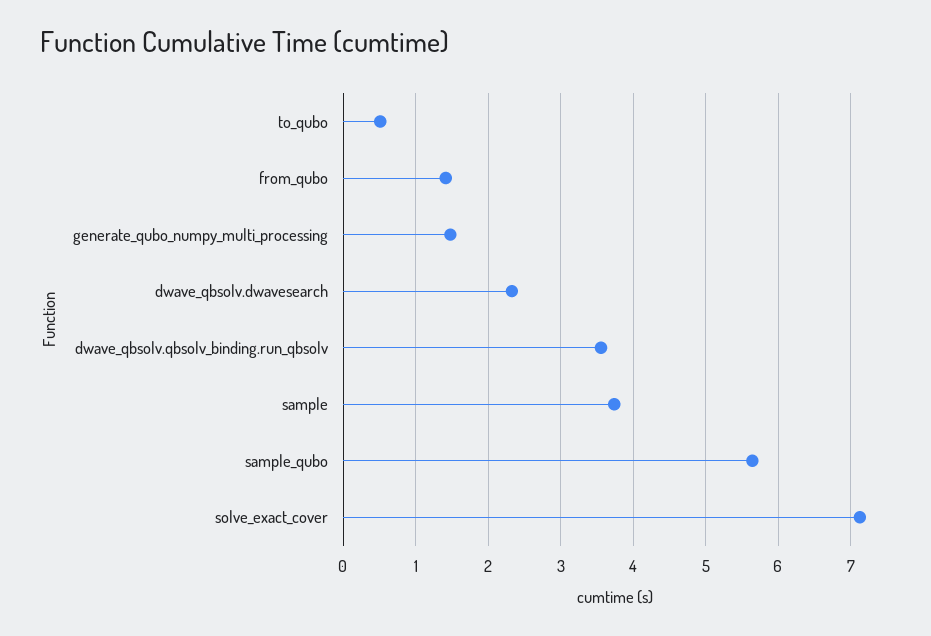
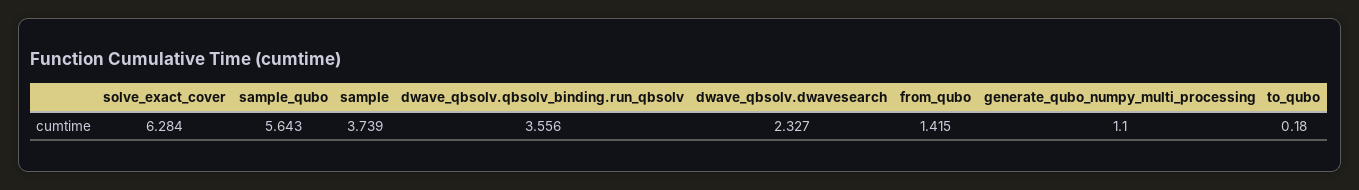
to_qubo: 0.5 -> 0.18
generate_qubo_numpy_multi_processing: 1.5 -> 1.1
solve_exact_cover: 7.1 -> 6.284

